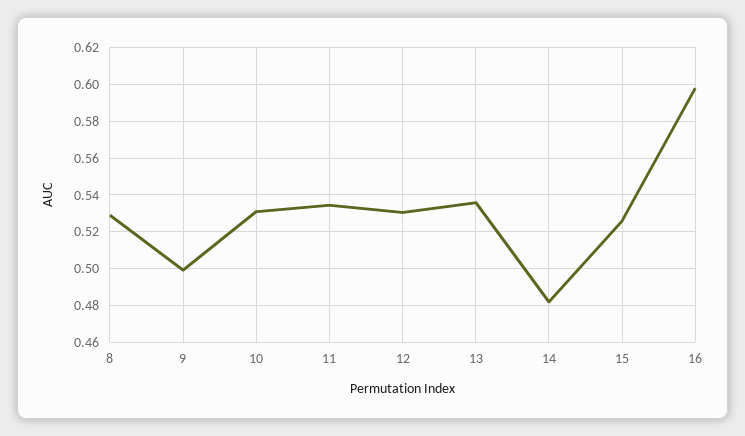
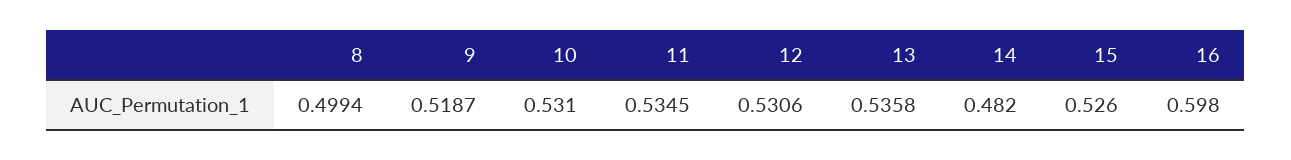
8: 0.53 -> 0.4994
9: 0.5 -> 0.5187

